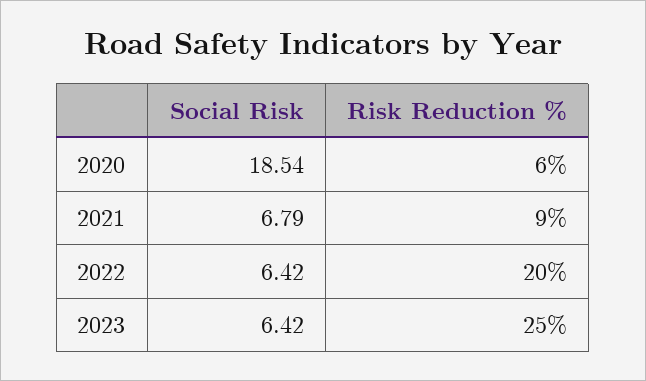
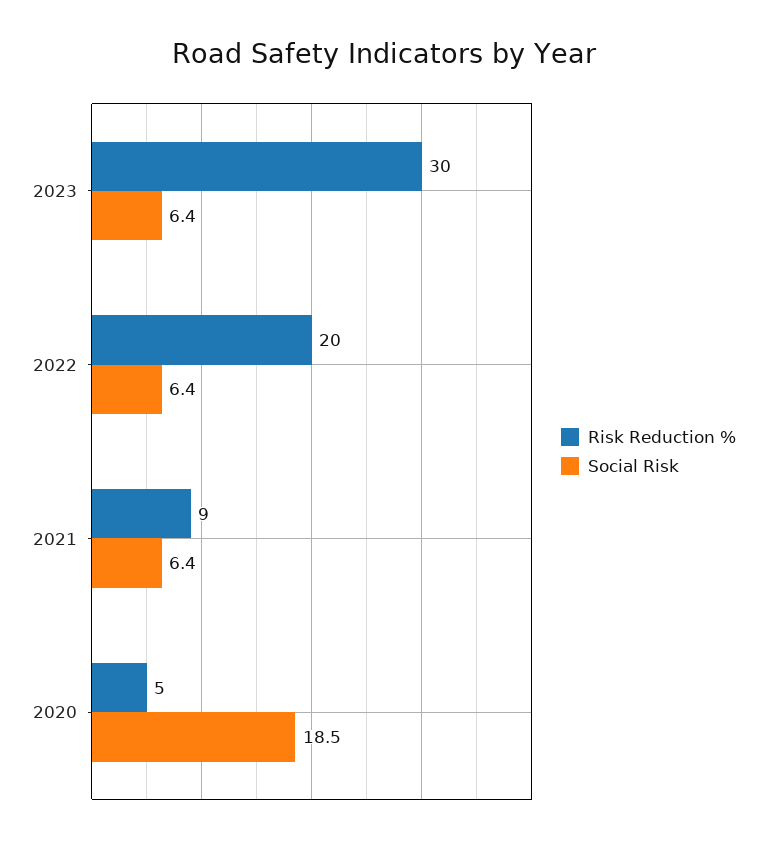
Risk Reduction %, 2020: 6 -> 5
Social Risk, 2021: 6.79 -> 6.4
Risk Reduction %, 2023: 25 -> 30

